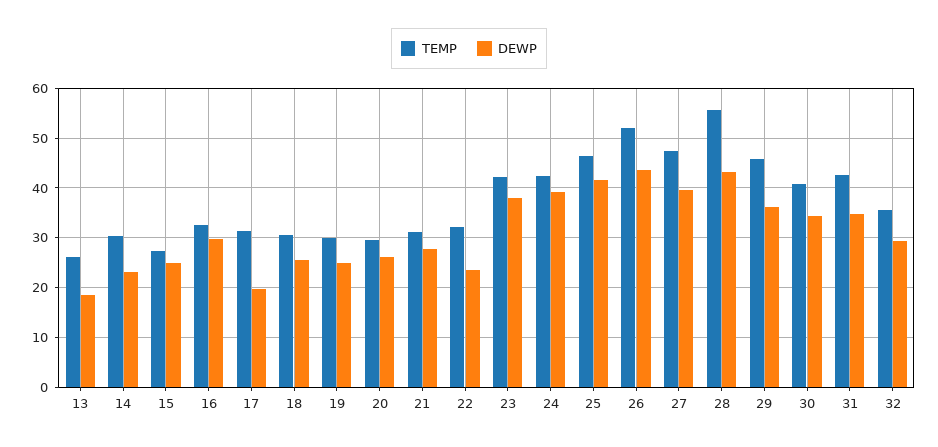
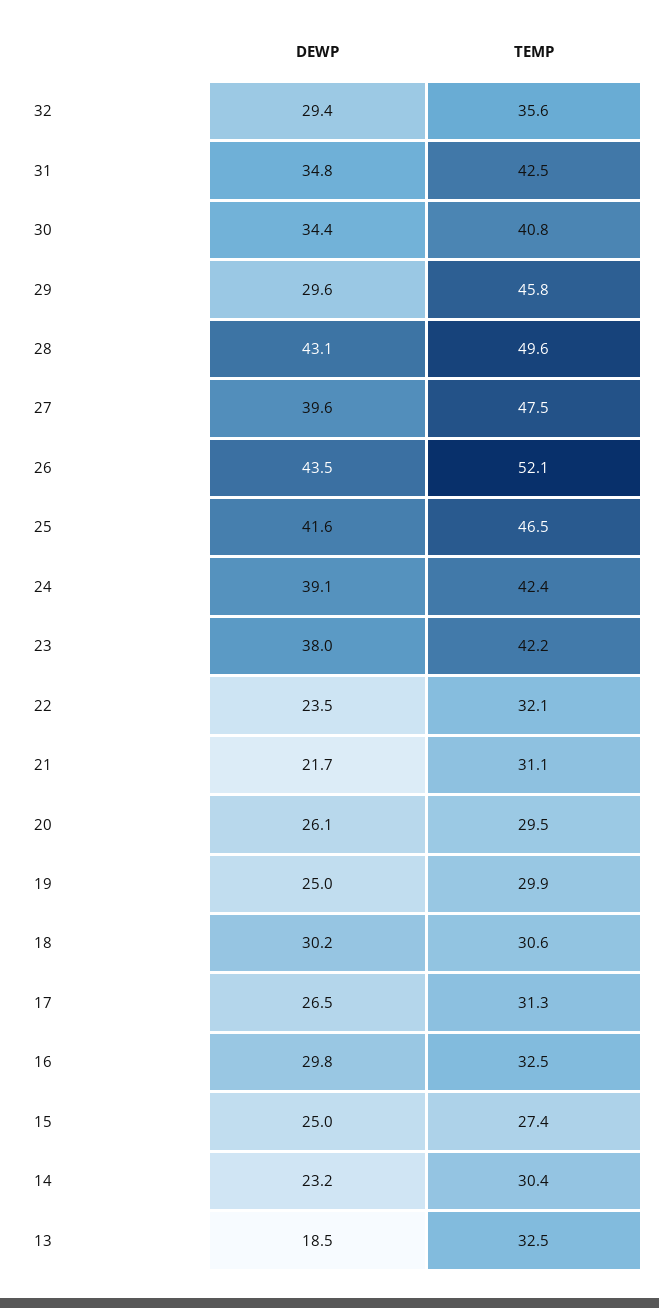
TEMP, 13: 26 -> 32.5
DEWP, 17: 20 -> 26.5
DEWP, 18: 26 -> 30.2
DEWP, 21: 28 -> 21.7
TEMP, 28: 56 -> 49.6
DEWP, 29: 36 -> 29.6

